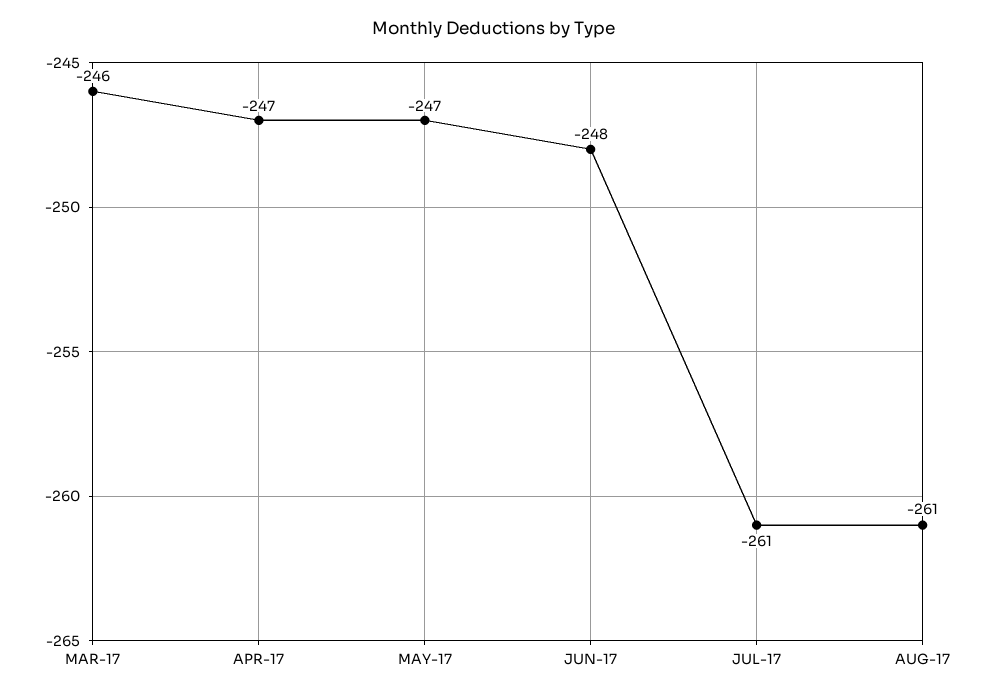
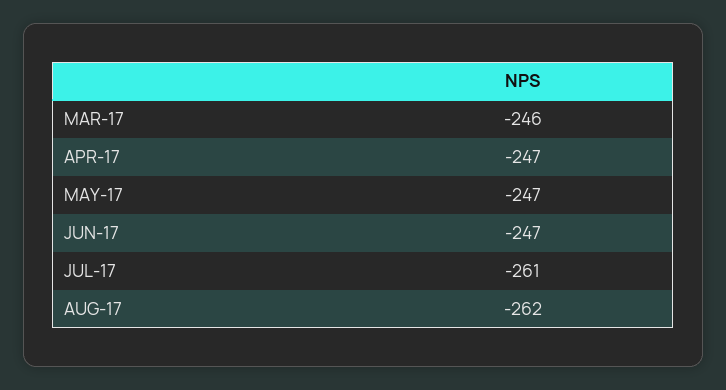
JUN-17: -248 -> -247
AUG-17: -261 -> -262

